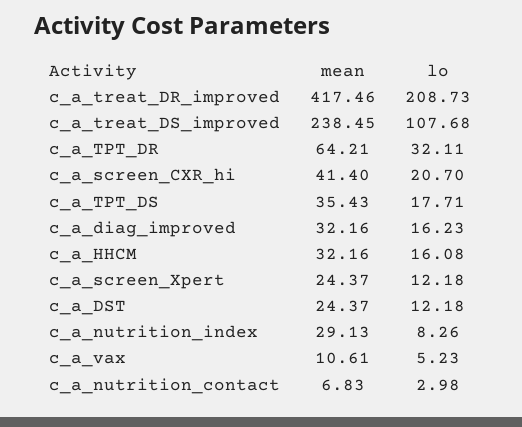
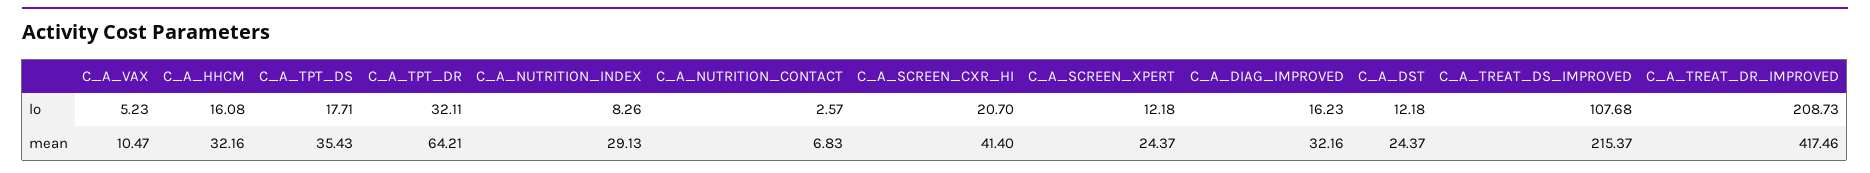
mean, c_a_treat_DS_improved: 238.45 -> 215.37
mean, c_a_vax: 10.61 -> 10.47
lo, c_a_nutrition_contact: 2.98 -> 2.57

